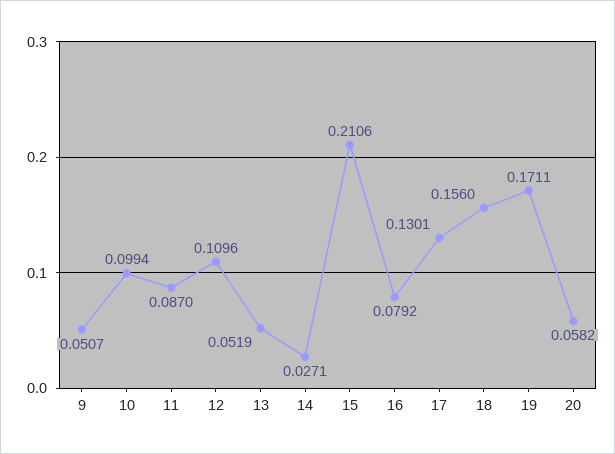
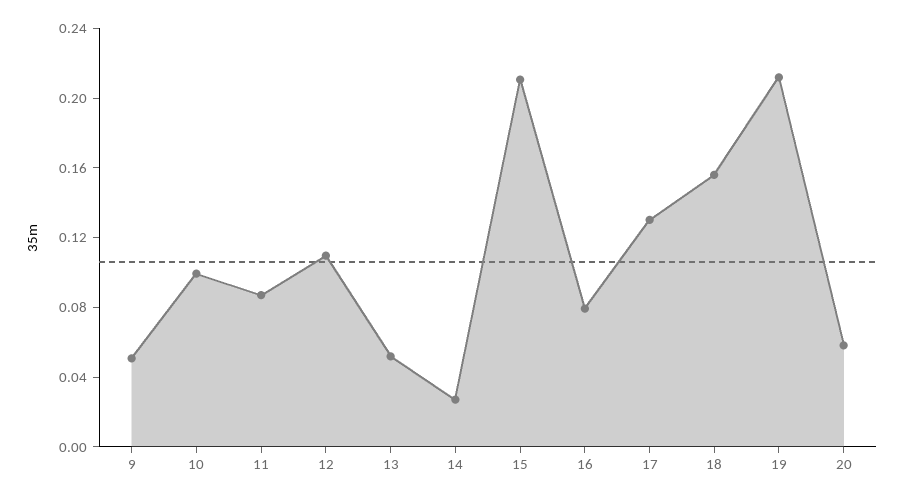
19: 0.1711 -> 0.21

